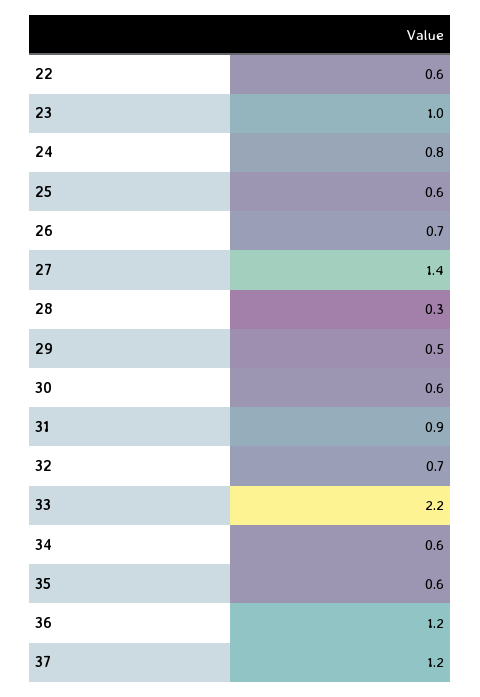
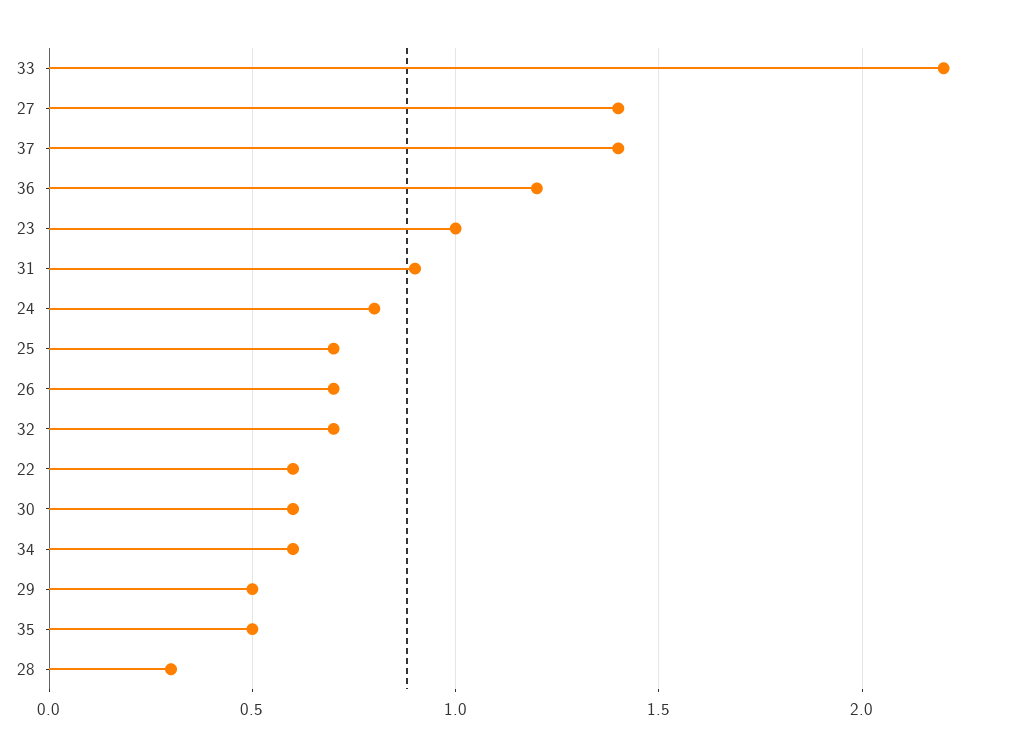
25: 0.6 -> 0.7
35: 0.6 -> 0.5
37: 1.2 -> 1.4

